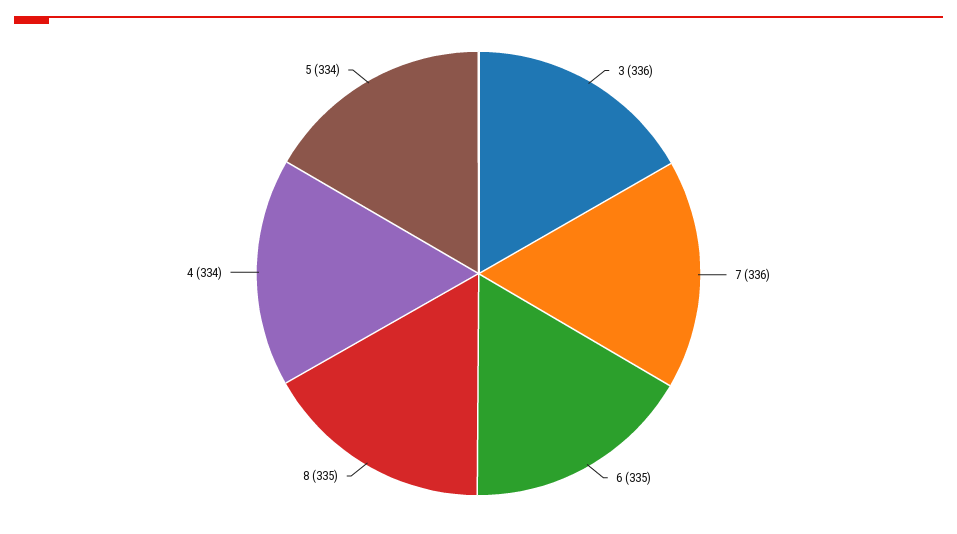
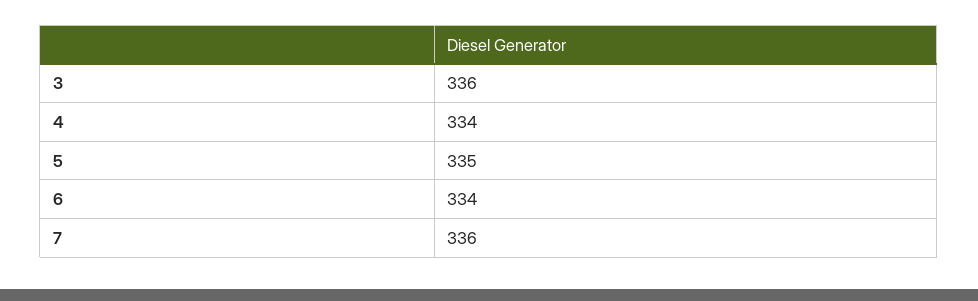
6: 335 -> 334
8: 335 -> none
5: 334 -> 335

